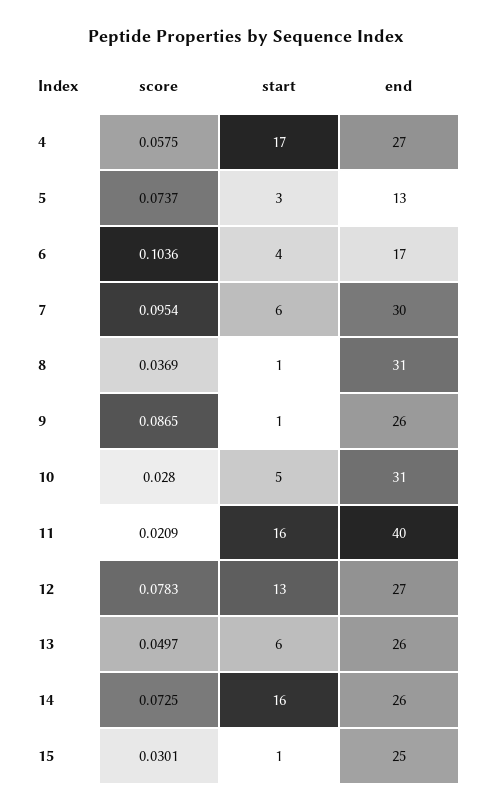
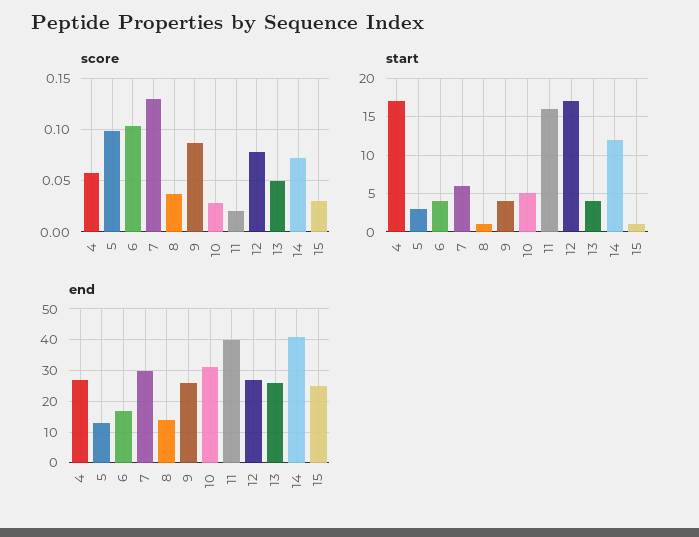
score, 5: 0.0737 -> 0.1
score, 7: 0.0954 -> 0.13
end, 8: 31 -> 15
start, 9: 1 -> 4
start, 12: 13 -> 17
start, 13: 6 -> 4
start, 14: 16 -> 12
end, 14: 26 -> 40

